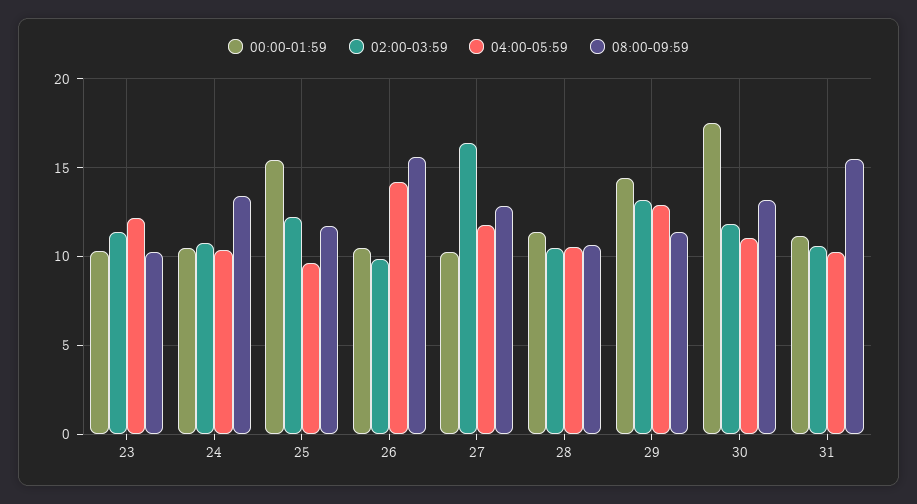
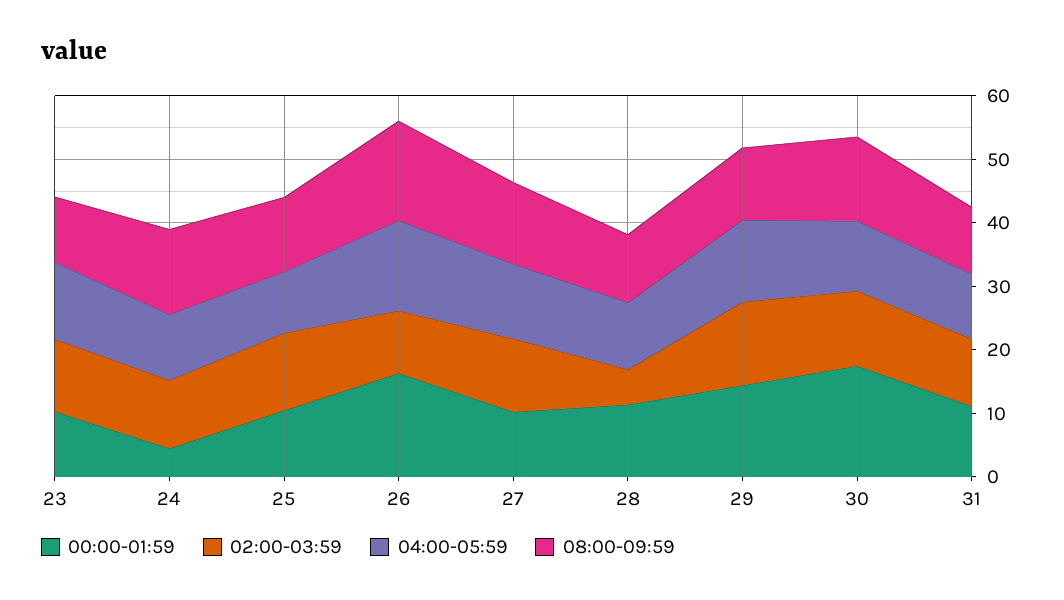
00:00-01:59, 24: 10.5 -> 4
00:00-01:59, 25: 15.5 -> 10
00:00-01:59, 26: 10.5 -> 16
02:00-03:59, 27: 16.5 -> 12
02:00-03:59, 28: 10.5 -> 6
08:00-09:59, 31: 15.5 -> 10

